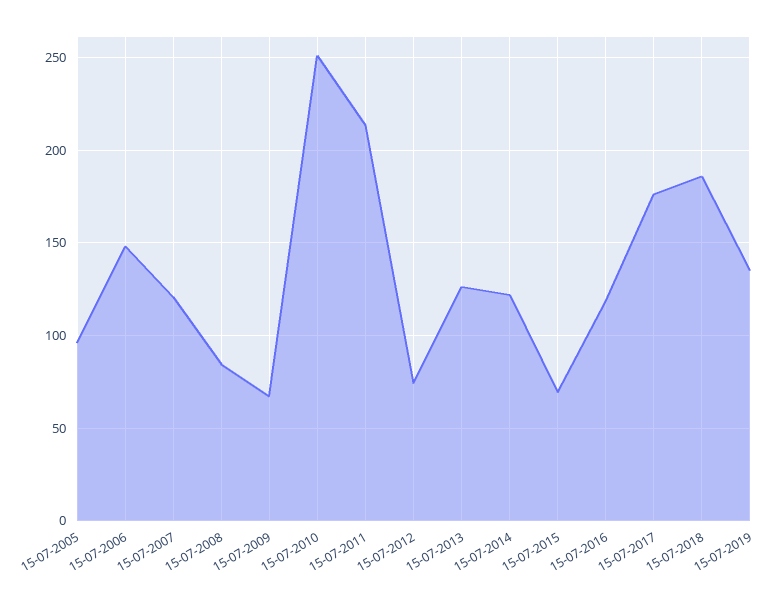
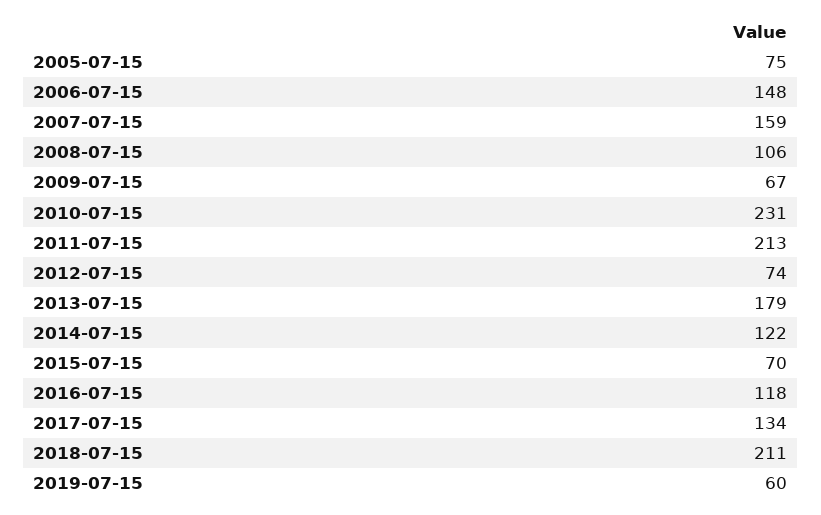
15-07-2005: 95 -> 75
15-07-2007: 120 -> 159
15-07-2008: 85 -> 106
15-07-2010: 250 -> 231
15-07-2013: 125 -> 179
15-07-2017: 175 -> 134
15-07-2018: 185 -> 211
15-07-2019: 135 -> 60

